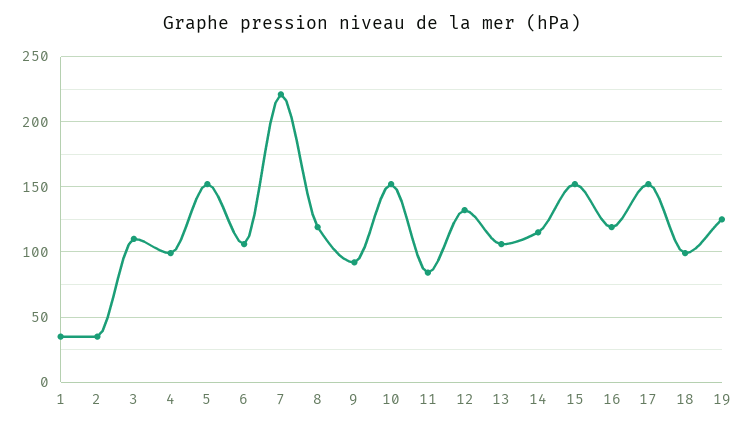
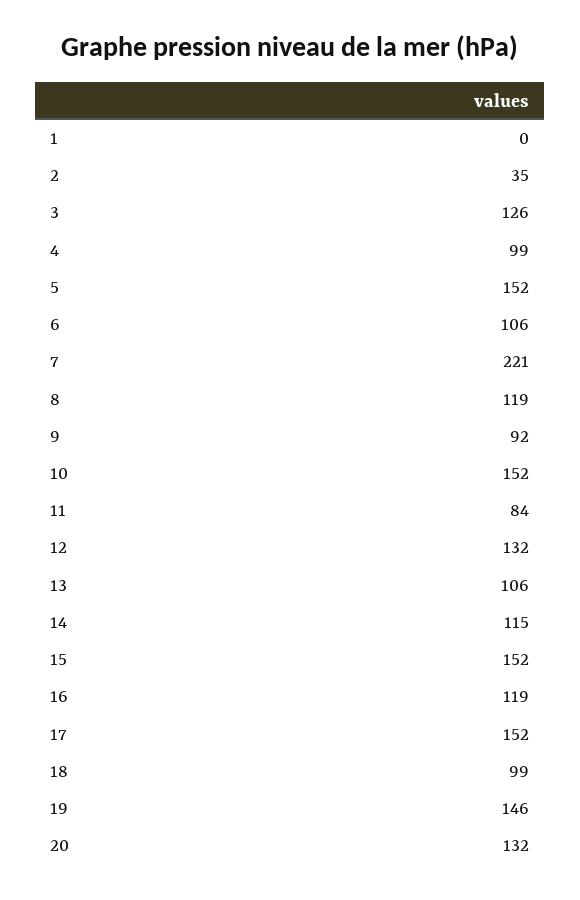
1: 35 -> 0
3: 110 -> 126
19: 125 -> 146
20: none -> 132

